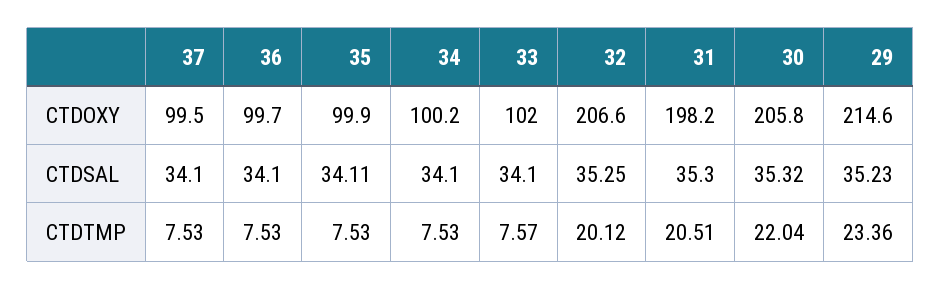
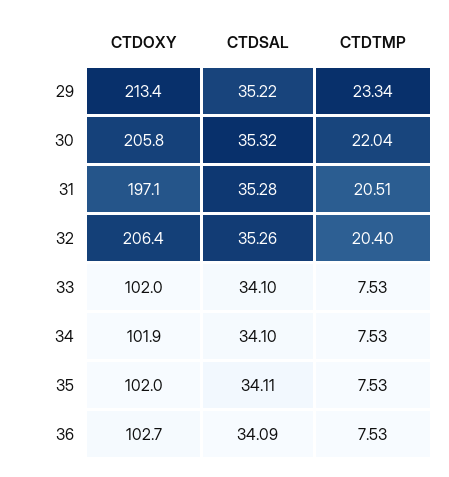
37, CTDOXY: 99.5 -> none
36, CTDOXY: 99.7 -> 102.7
35, CTDOXY: 99.9 -> 102
34, CTDOXY: 100.2 -> 101.9
32, CTDOXY: 206.6 -> 206.4
31, CTDOXY: 198.2 -> 197.1
29, CTDOXY: 214.6 -> 213.4
37, CTDSAL: 34.1 -> none
36, CTDSAL: 34.1 -> 34.09
32, CTDSAL: 35.25 -> 35.26
31, CTDSAL: 35.3 -> 35.28
29, CTDSAL: 35.23 -> 35.22
37, CTDTMP: 7.53 -> none
33, CTDTMP: 7.57 -> 7.53
32, CTDTMP: 20.12 -> 20.4
29, CTDTMP: 23.36 -> 23.34

